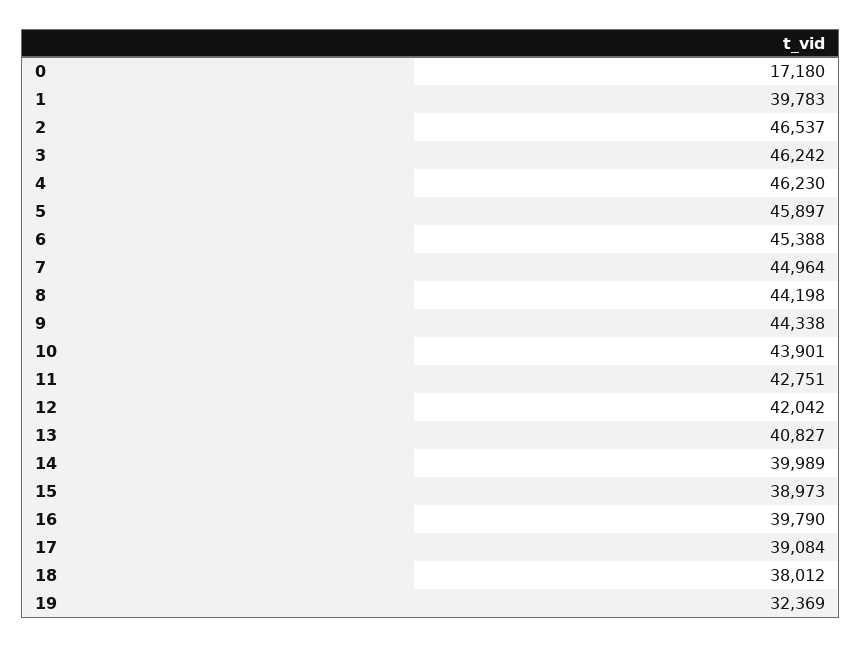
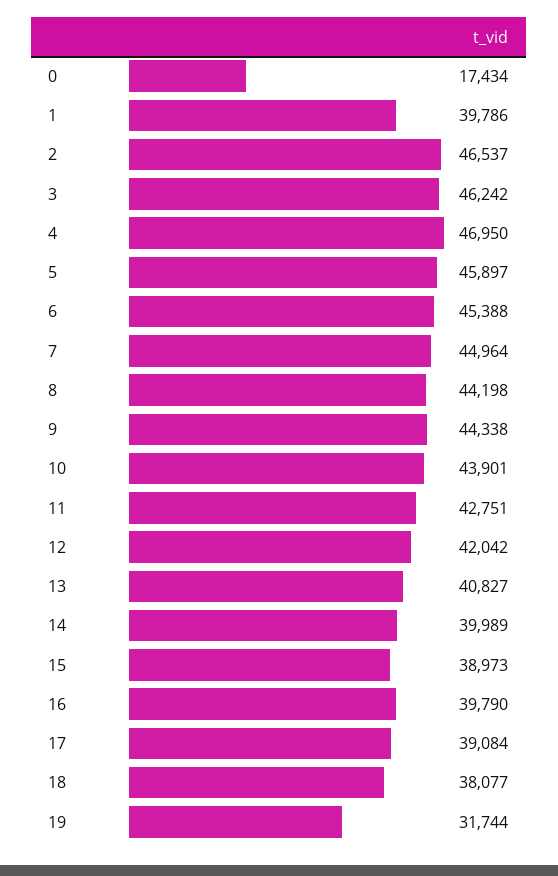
0: 17180 -> 17434
1: 39783 -> 39786
4: 46230 -> 46950
18: 38012 -> 38077
19: 32369 -> 31744

